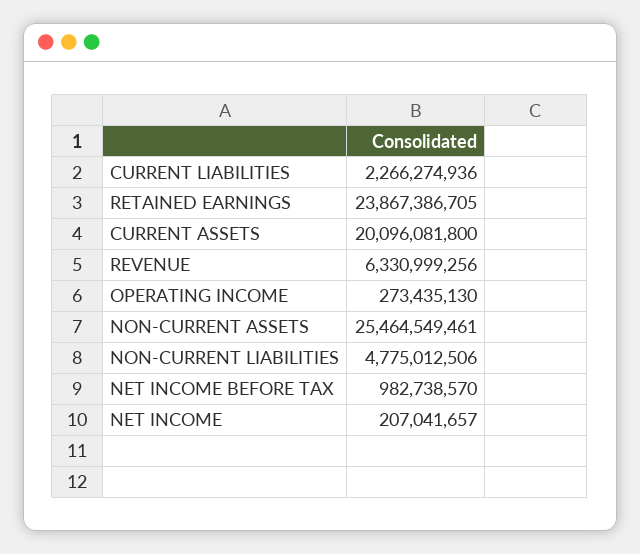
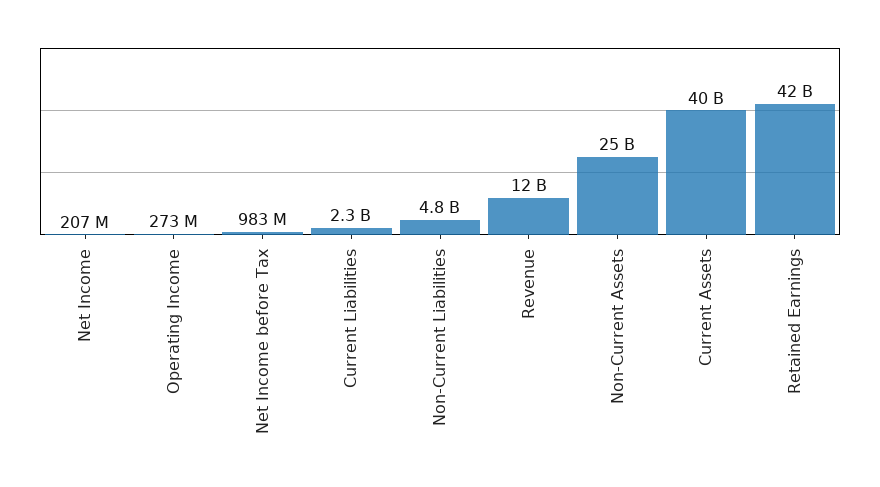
RETAINED EARNINGS: 23867386705 -> 42000000000
CURRENT ASSETS: 20096081800 -> 40000000000
REVENUE: 6330999256 -> 12000000000

